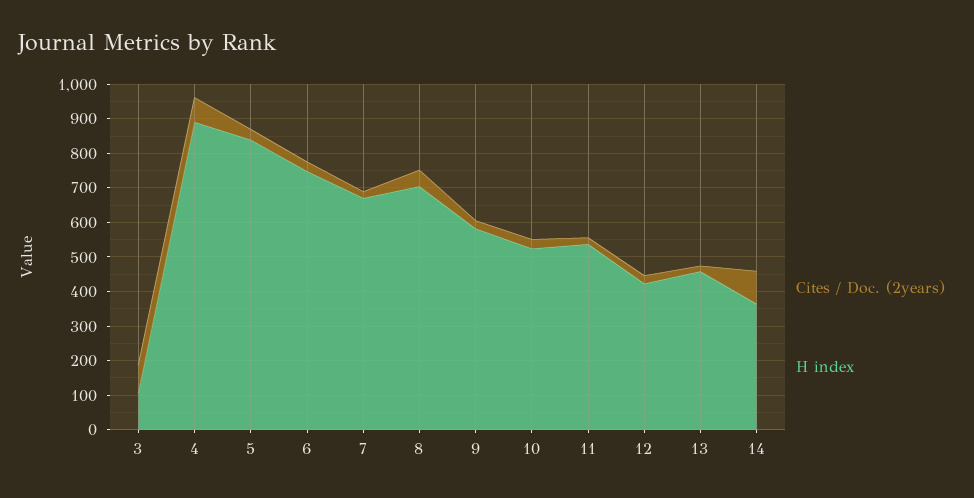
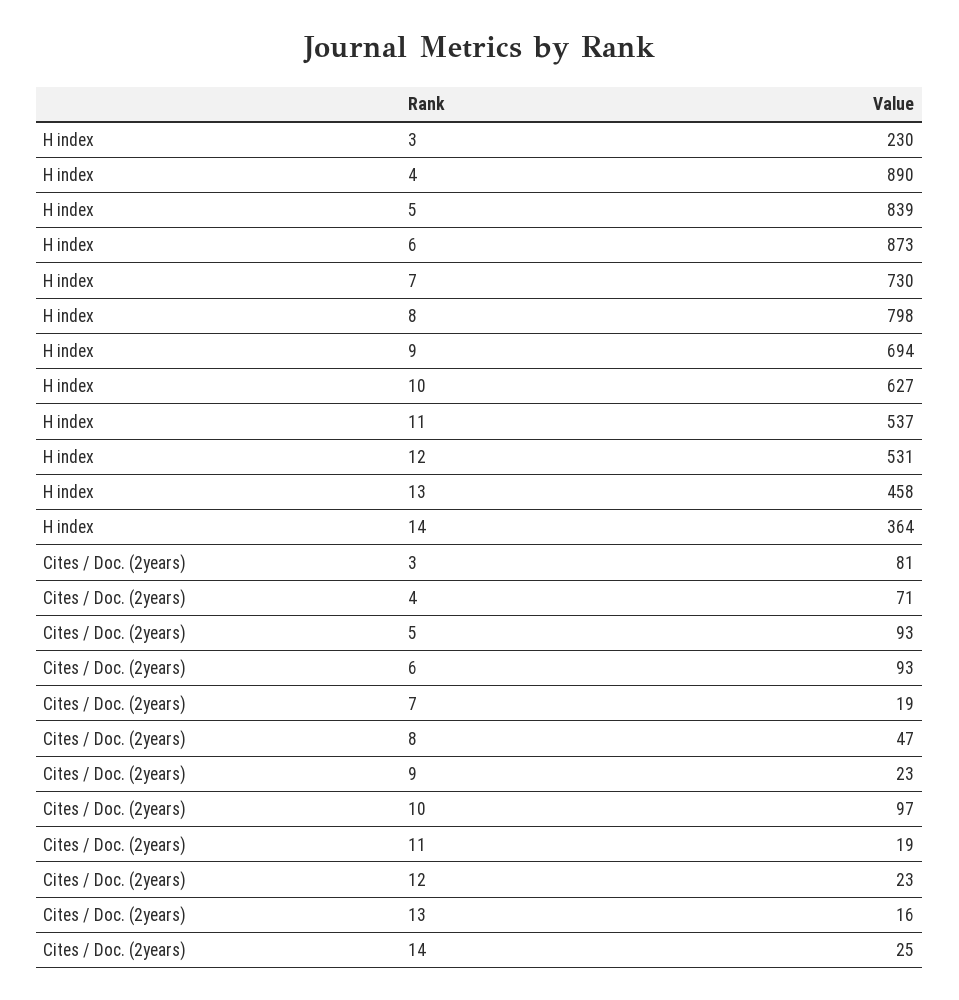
H index, 3: 100 -> 230
Cites / Doc. (2years), 5: 25 -> 93
Cites / Doc. (2years), 6: 25 -> 93
H index, 6: 750 -> 873
H index, 7: 675 -> 730
H index, 8: 700 -> 798
H index, 9: 575 -> 694
Cites / Doc. (2years), 10: 25 -> 97
H index, 10: 525 -> 627
H index, 12: 425 -> 531
Cites / Doc. (2years), 14: 100 -> 25

